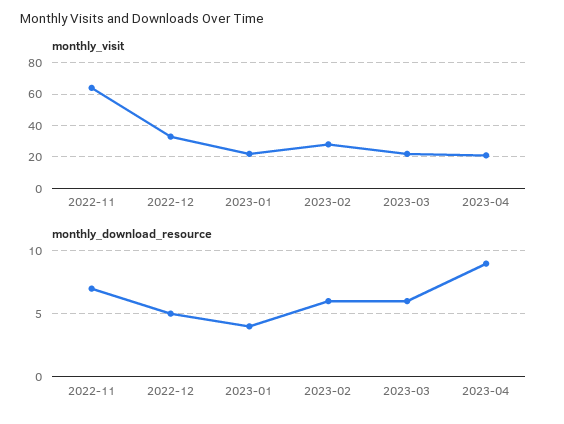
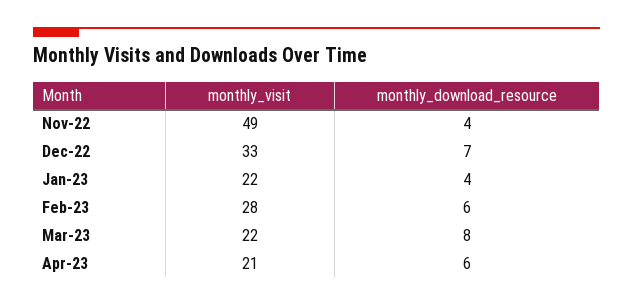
monthly_visit, 2022-11: 65 -> 49
monthly_download_resource, 2022-11: 7 -> 4
monthly_download_resource, 2022-12: 5 -> 7
monthly_download_resource, 2023-03: 6 -> 8
monthly_download_resource, 2023-04: 9 -> 6

